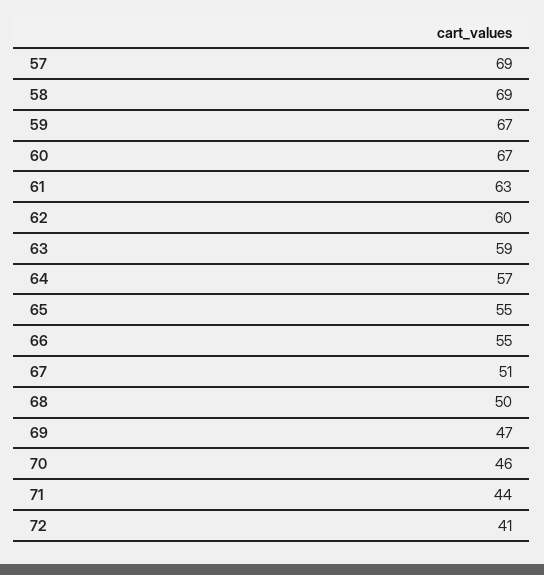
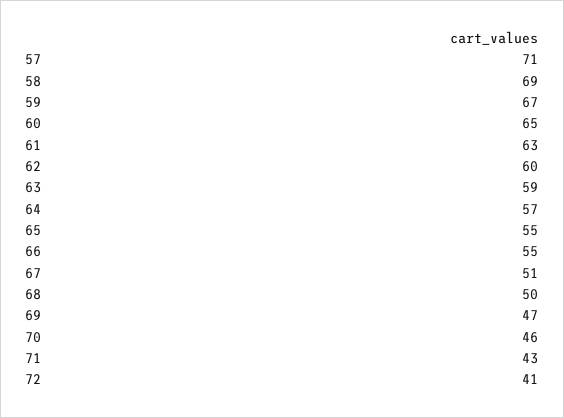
57: 69 -> 71
60: 67 -> 65
71: 44 -> 43

